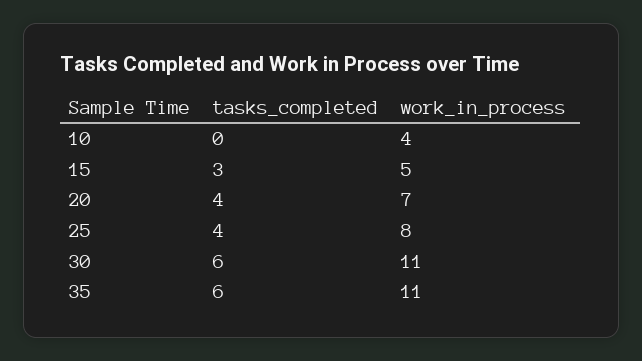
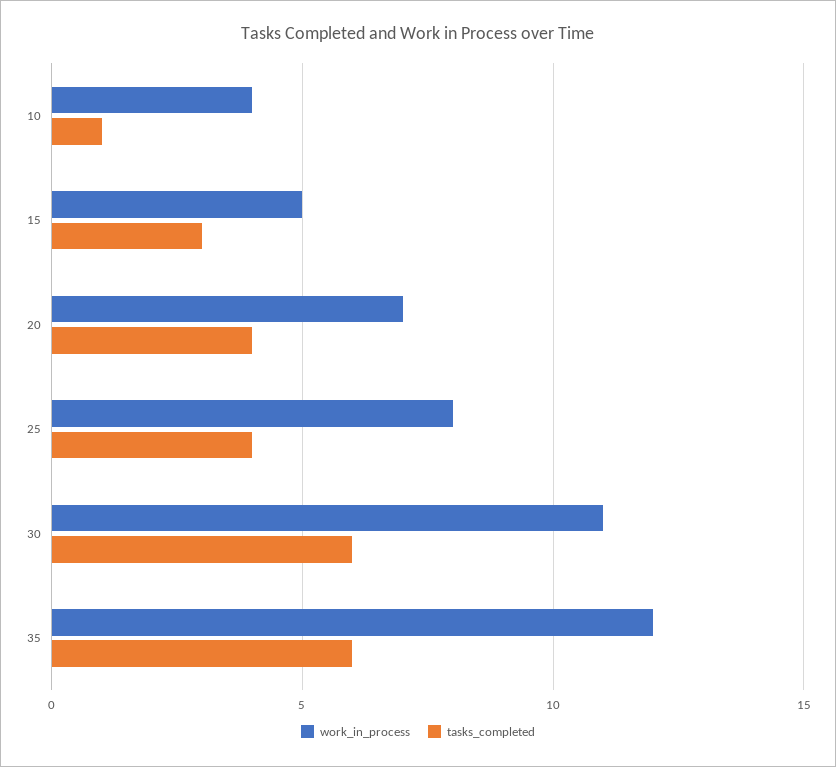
tasks_completed, 10: 0 -> 1
work_in_process, 35: 11 -> 12

